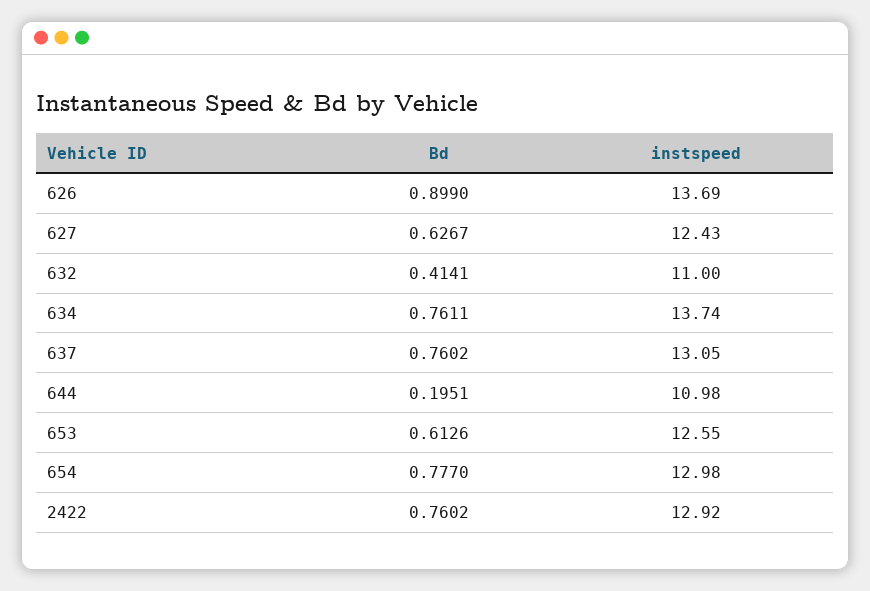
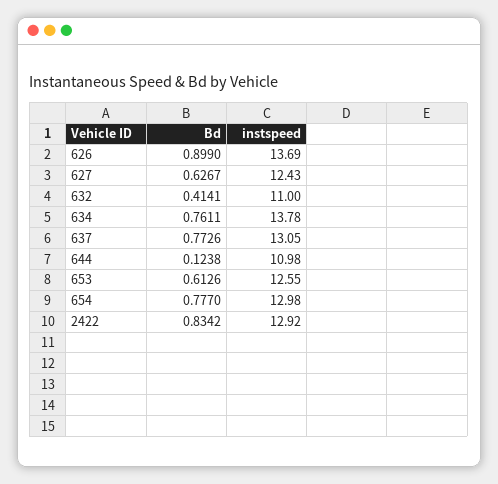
instspeed, 634: 13.74 -> 13.78
Bd, 637: 0.7602 -> 0.7726
Bd, 644: 0.1951 -> 0.1238
Bd, 2422: 0.7602 -> 0.8342

